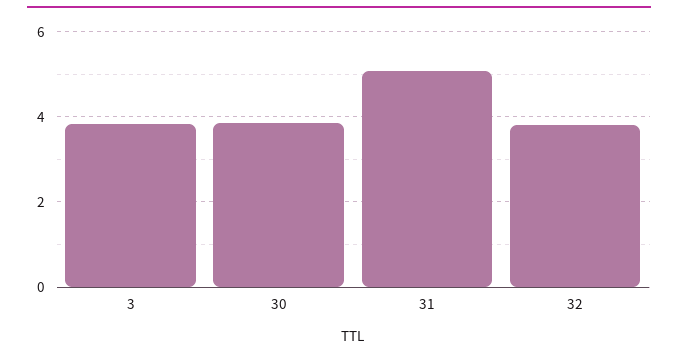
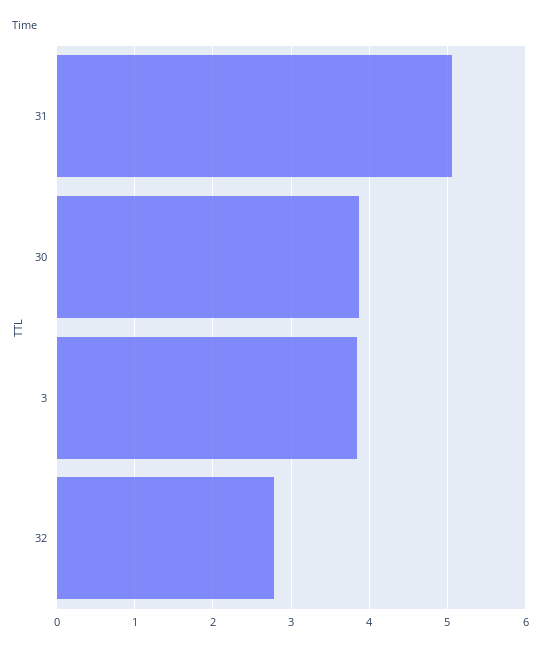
32: 3.8 -> 2.8

